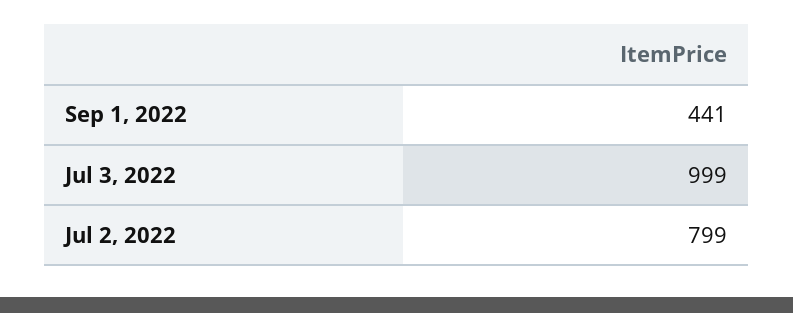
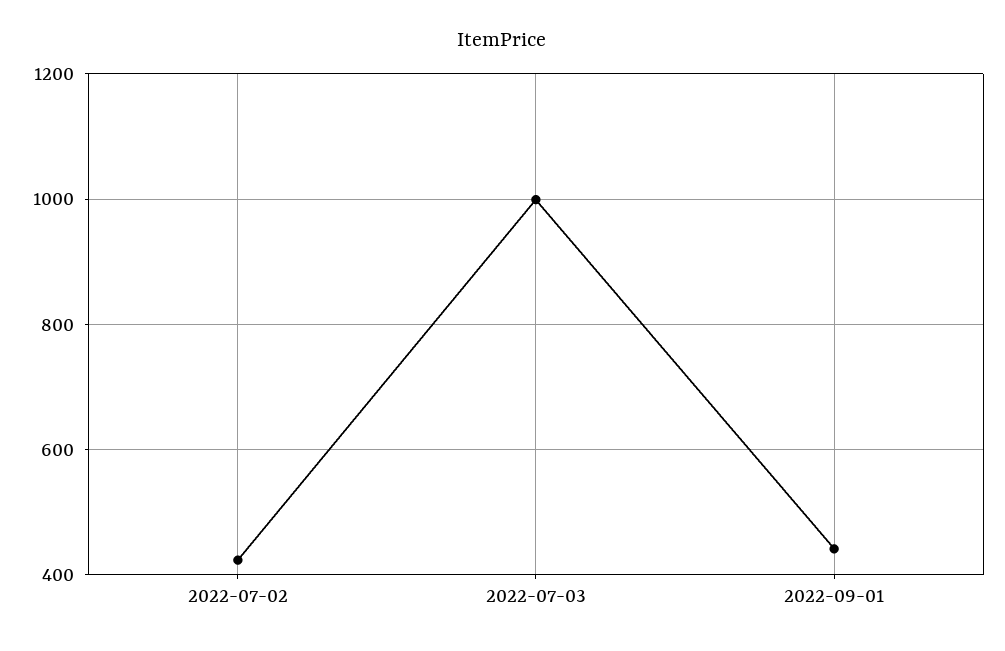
Jul 2, 2022: 799 -> 420

